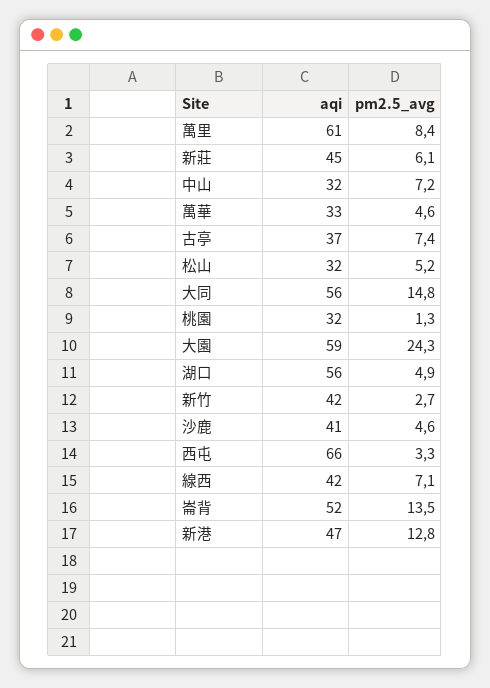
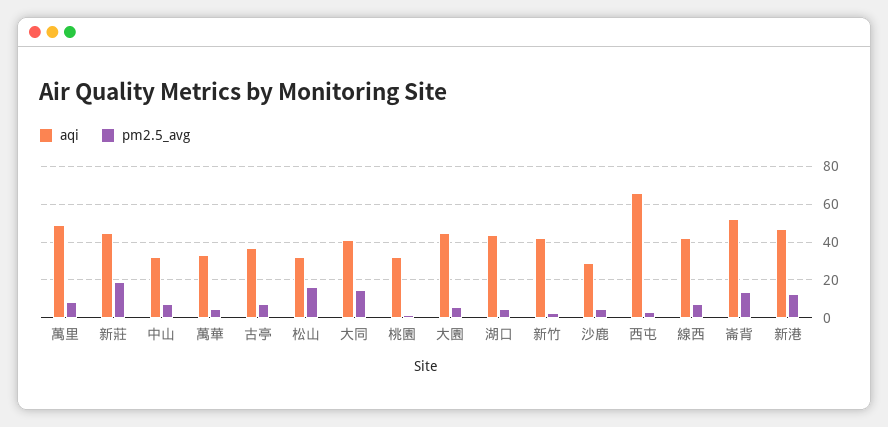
aqi, 萬里: 61 -> 50
pm2.5_avg, 新莊: 6.1 -> 20
pm2.5_avg, 松山: 5.2 -> 15
aqi, 大同: 56 -> 40
aqi, 大園: 59 -> 45
pm2.5_avg, 大園: 24.3 -> 5
aqi, 湖口: 56 -> 45
aqi, 沙鹿: 41 -> 30

